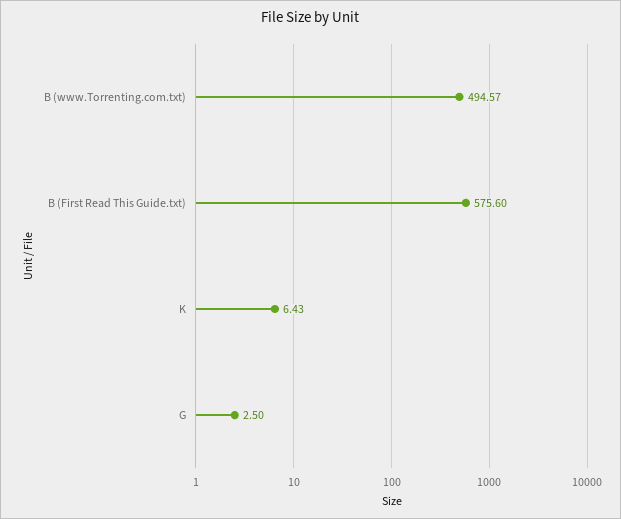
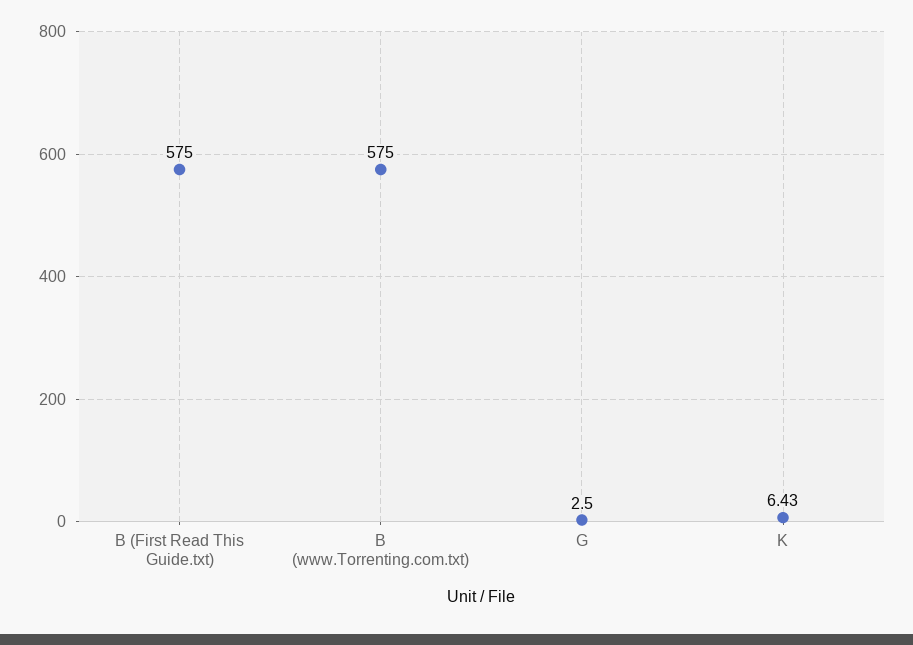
B (www.Torrenting.com.txt): 494.57 -> 575
B (First Read This Guide.txt): 575.6 -> 575

